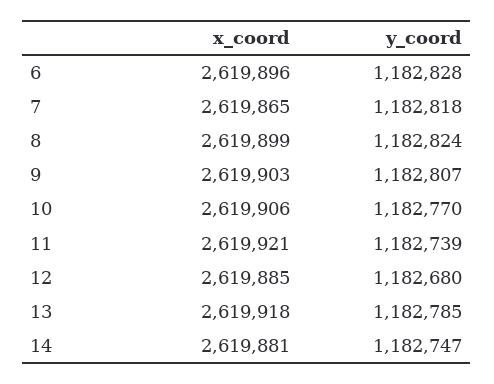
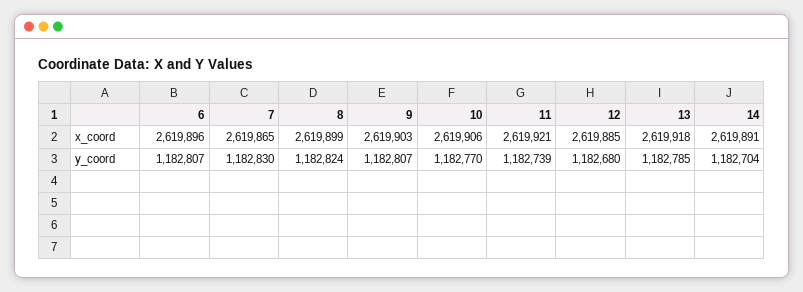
y_coord, 6: 1182828 -> 1182807
y_coord, 7: 1182818 -> 1182830
x_coord, 14: 2619881 -> 2619891
y_coord, 14: 1182747 -> 1182704

